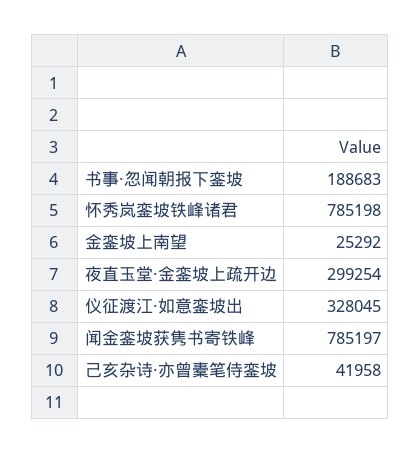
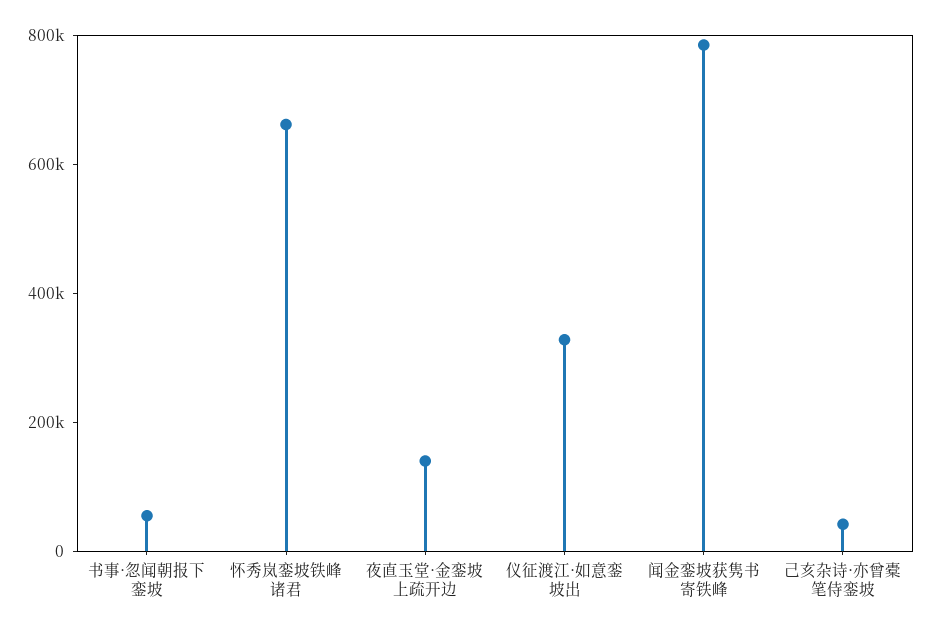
书事·忽闻朝报下銮坡: 188683 -> 50000
怀秀岚銮坡铁峰诸君: 785198 -> 650000
金銮坡上南望: 25292 -> none
夜直玉堂·金銮坡上疏开边: 299254 -> 150000

